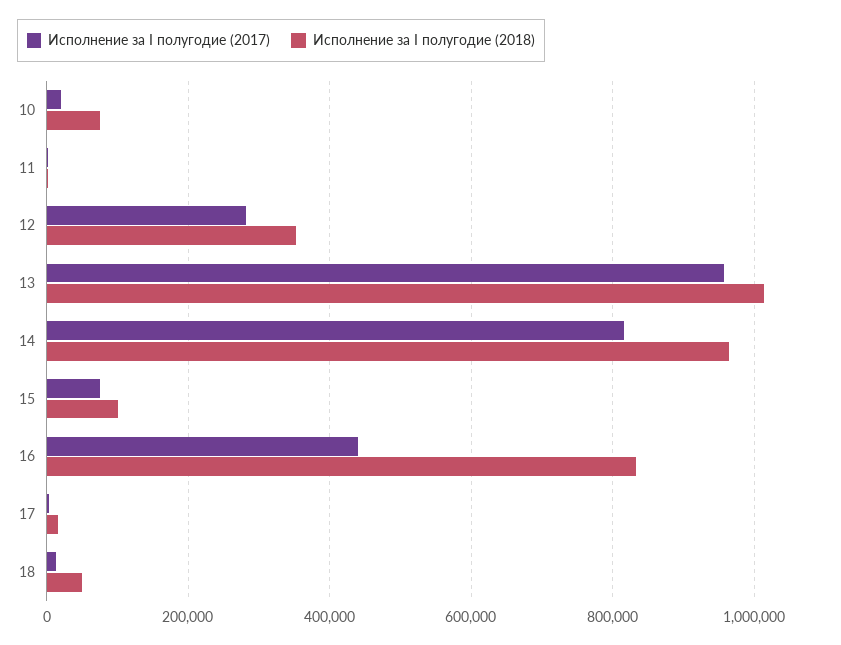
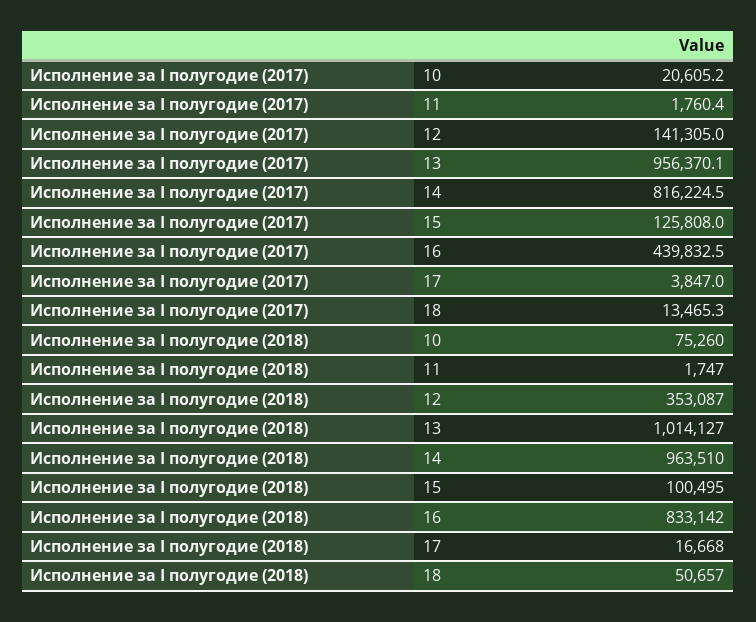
Исполнение за I полугодие (2017), 12: 280000 -> 141305
Исполнение за I полугодие (2017), 15: 80000 -> 125808

